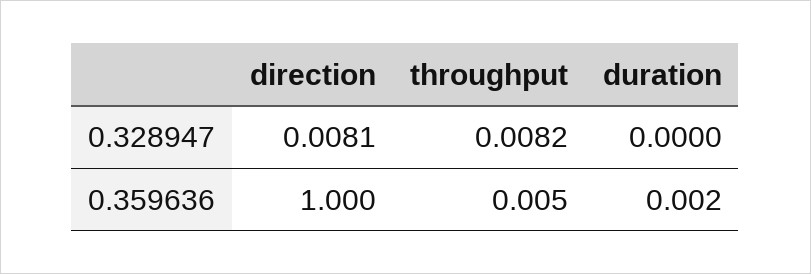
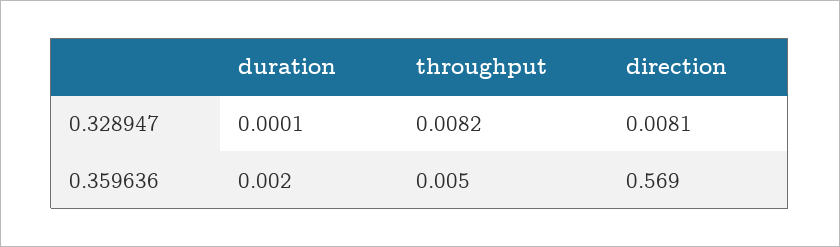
duration, 0.328947: 0 -> 0.0001
direction, 0.359636: 1 -> 0.569

